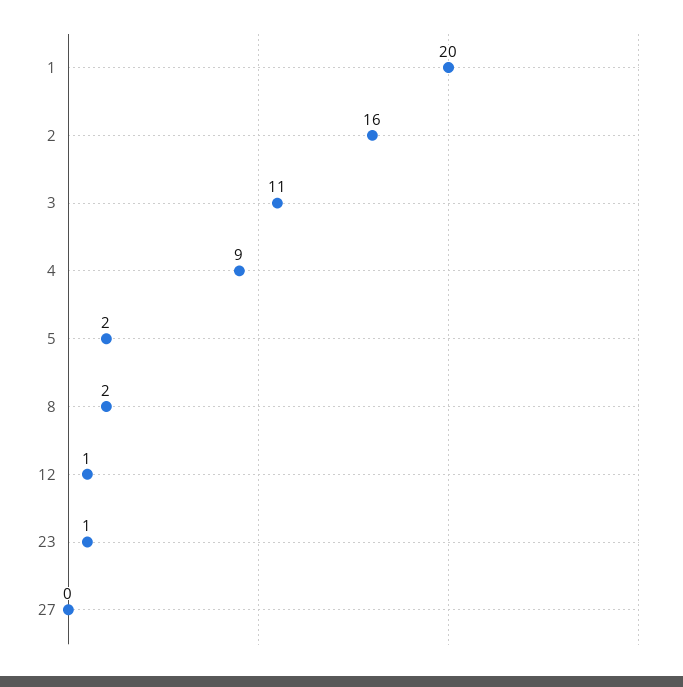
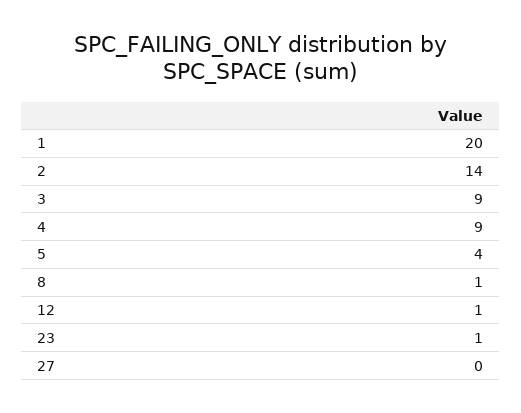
2: 16 -> 14
3: 11 -> 9
5: 2 -> 4
8: 2 -> 1

